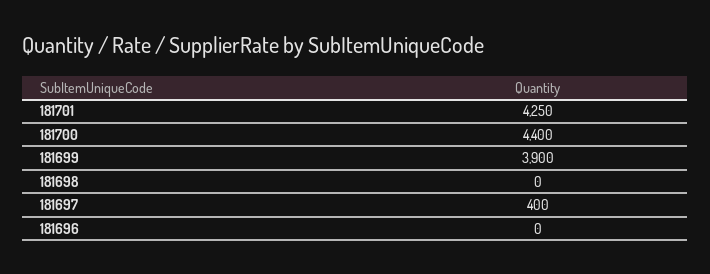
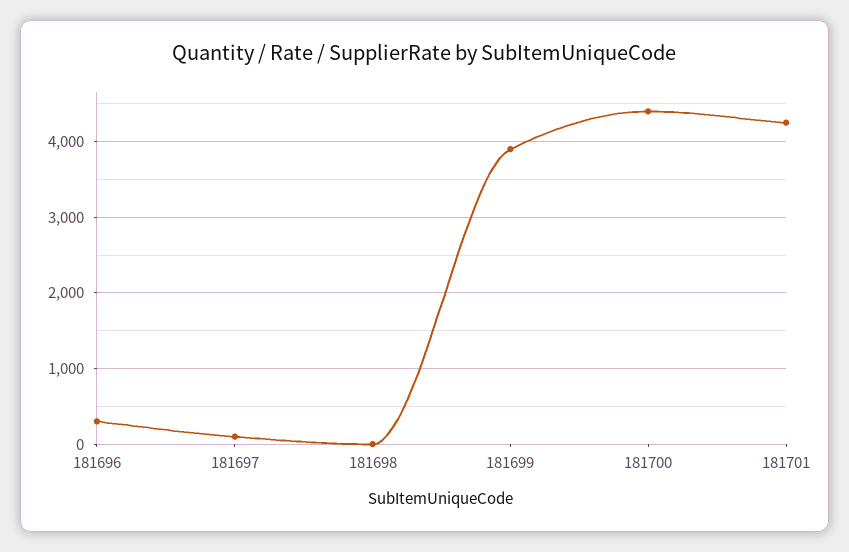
181697: 400 -> 100
181696: 0 -> 300

